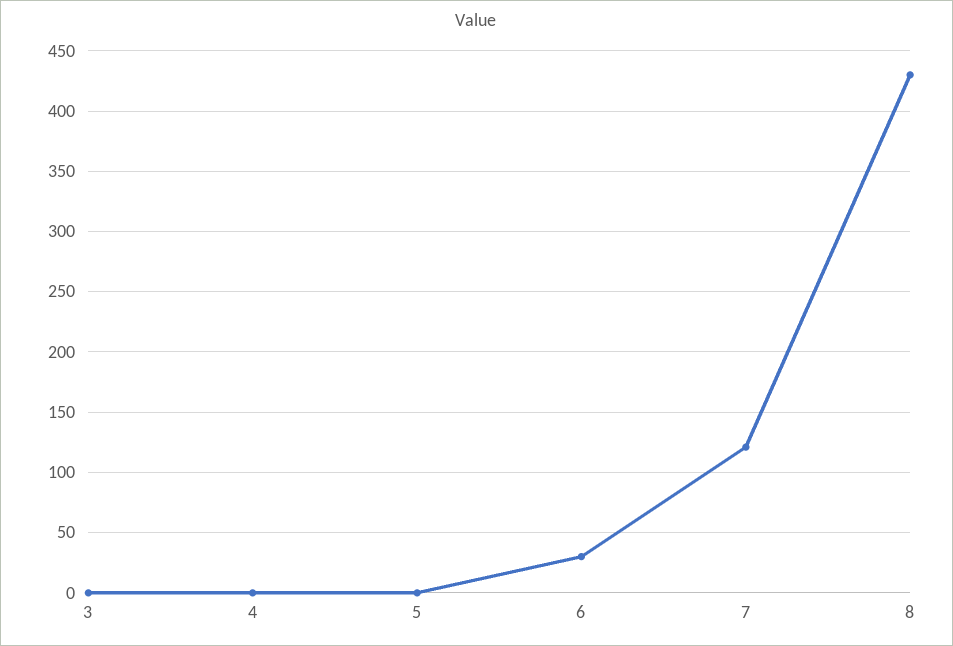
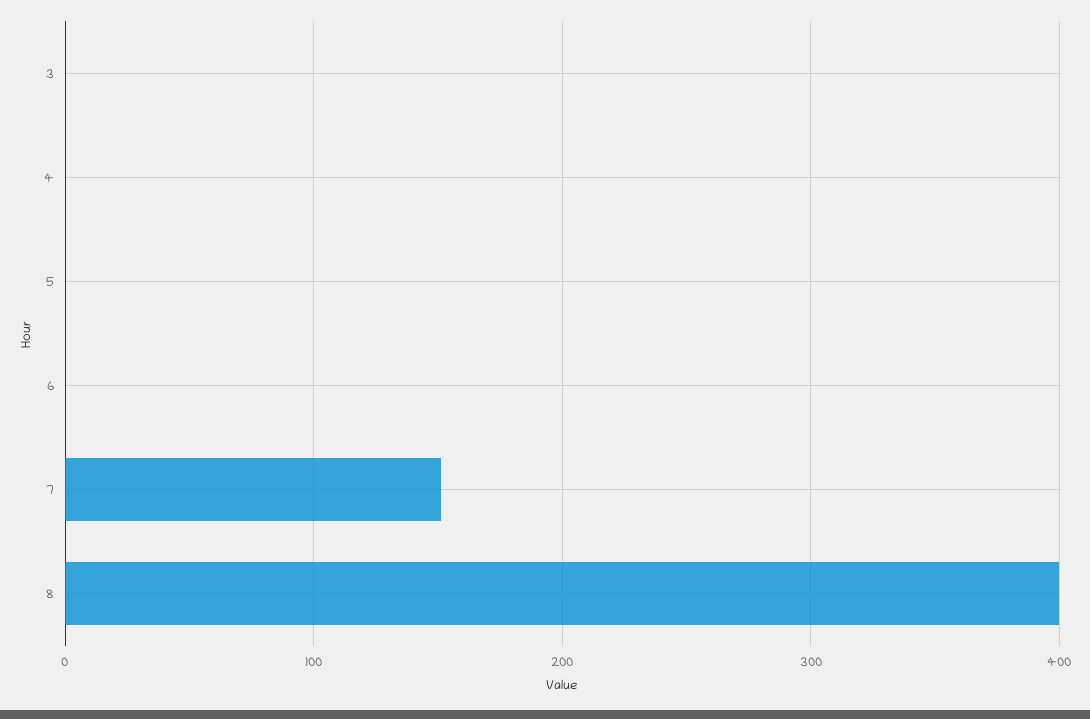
6: 30 -> 0
7: 120 -> 150
8: 430 -> 400

